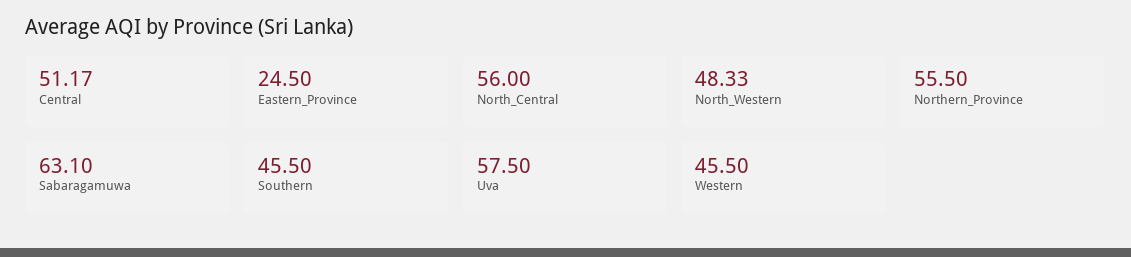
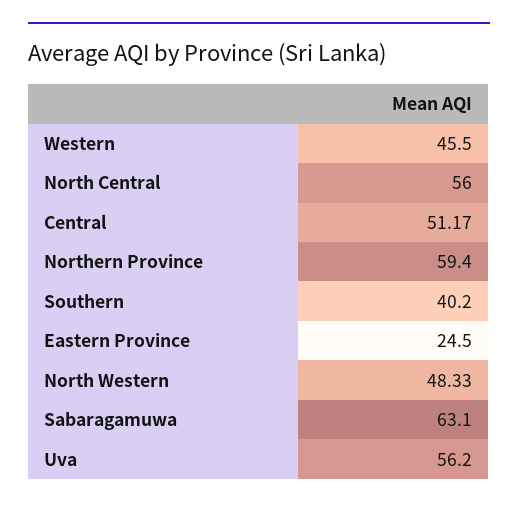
Northern_Province: 55.5 -> 59.4
Southern: 45.5 -> 40.2
Uva: 57.5 -> 56.2

